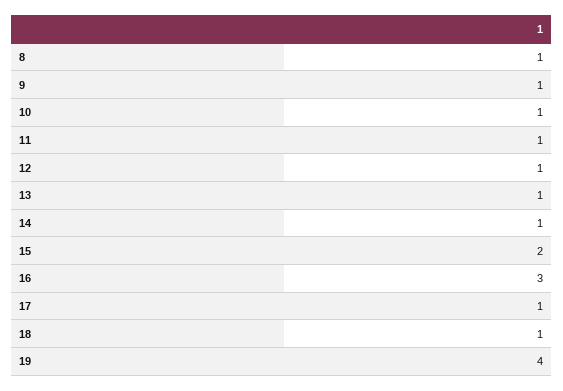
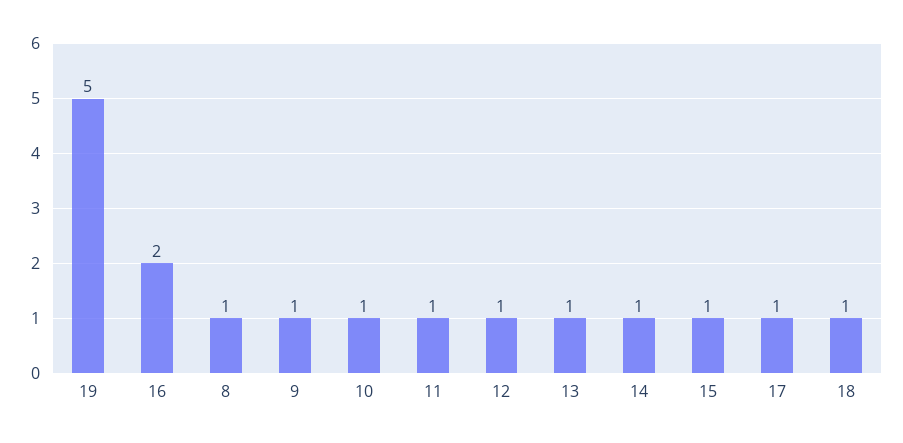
15: 2 -> 1
16: 3 -> 2
19: 4 -> 5

